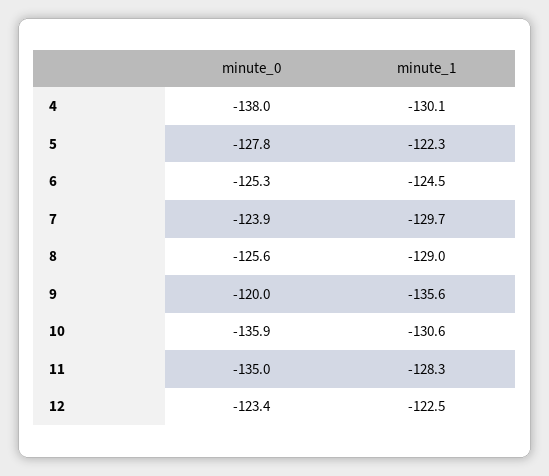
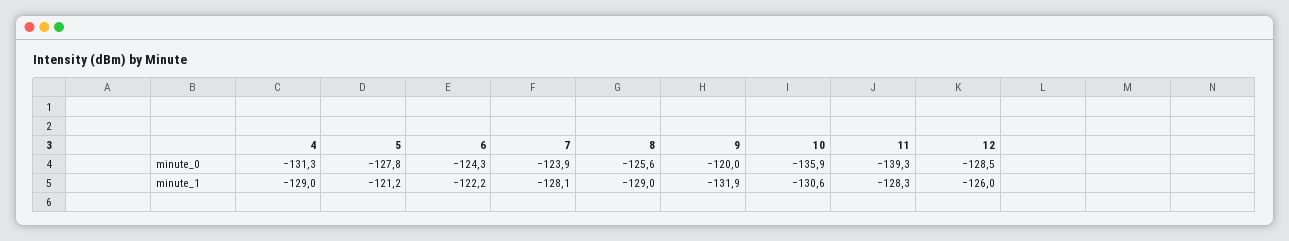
minute_0, 4: -138 -> -131.3
minute_1, 4: -130.1 -> -129
minute_1, 5: -122.3 -> -121.2
minute_0, 6: -125.3 -> -124.3
minute_1, 6: -124.5 -> -122.2
minute_1, 7: -129.7 -> -128.1
minute_1, 9: -135.6 -> -131.9
minute_0, 11: -135 -> -139.3
minute_0, 12: -123.4 -> -128.5
minute_1, 12: -122.5 -> -126

